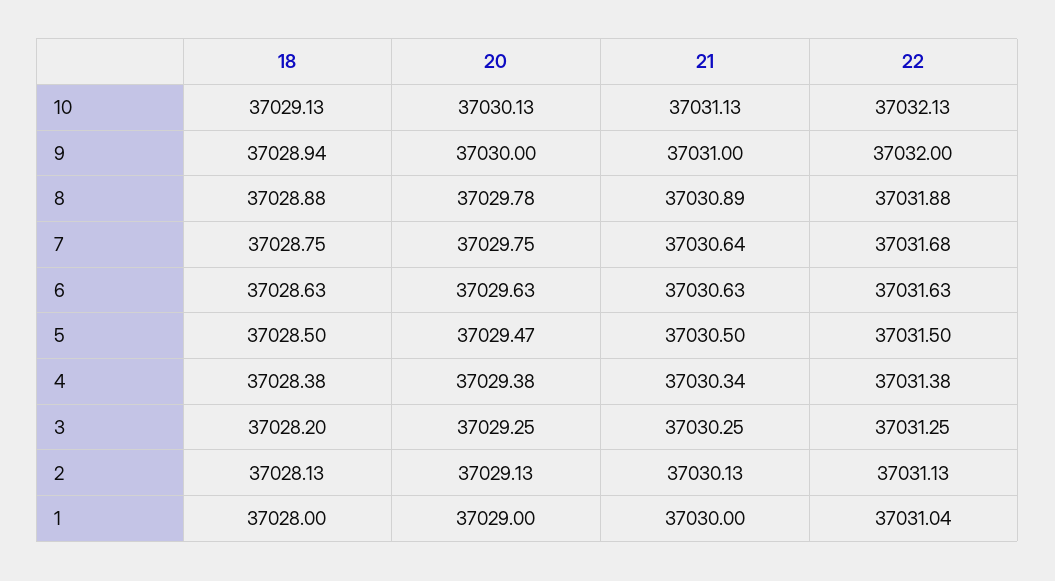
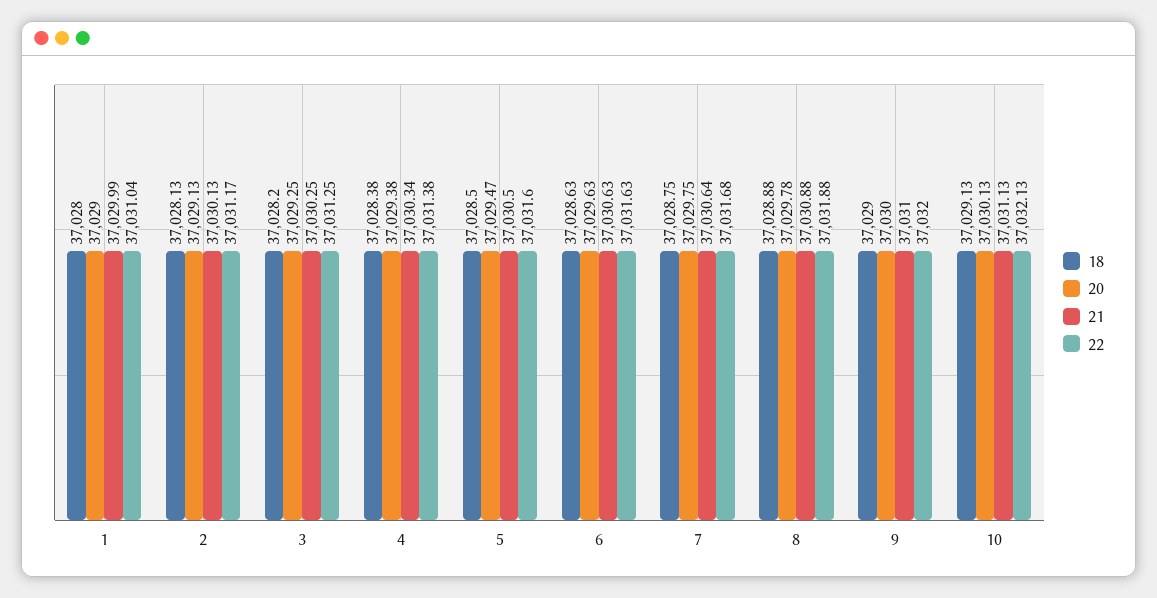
18, 9: 37028.94 -> 37029
21, 8: 37030.89 -> 37030.88
22, 5: 37031.5 -> 37031.6
22, 2: 37031.13 -> 37031.17
21, 1: 37030 -> 37029.99

